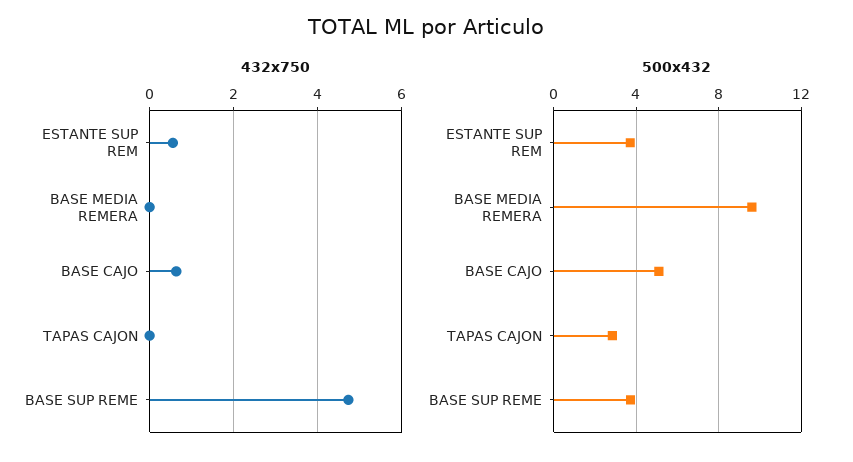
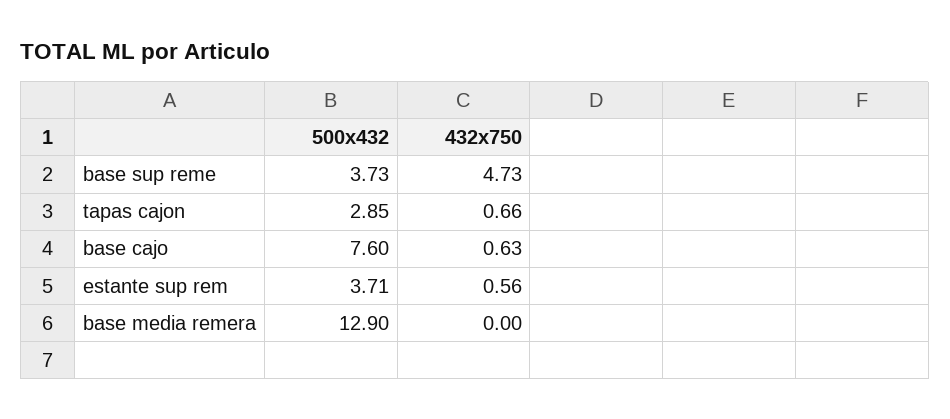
432x750, TAPAS CAJON: 0 -> 0.66
500x432, BASE MEDIA REMERA: 9.5 -> 12.9
500x432, BASE CAJO: 5 -> 7.6

